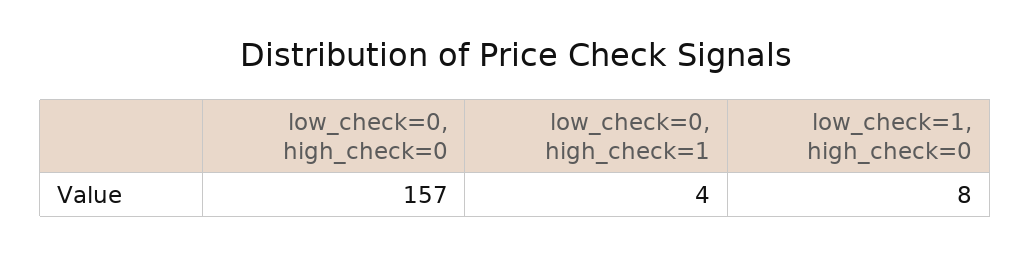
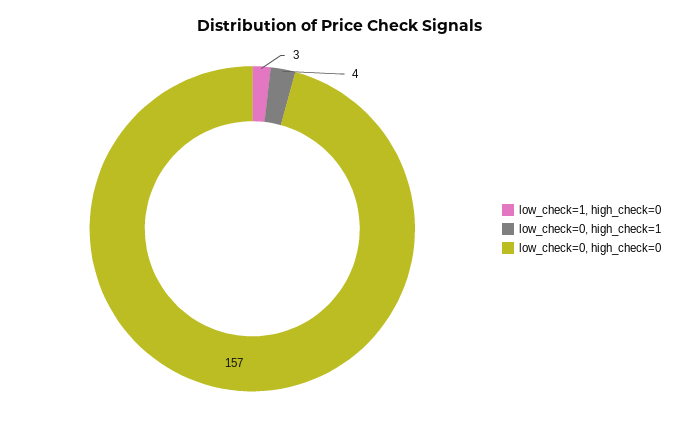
low_check=1, high_check=0: 8 -> 3

